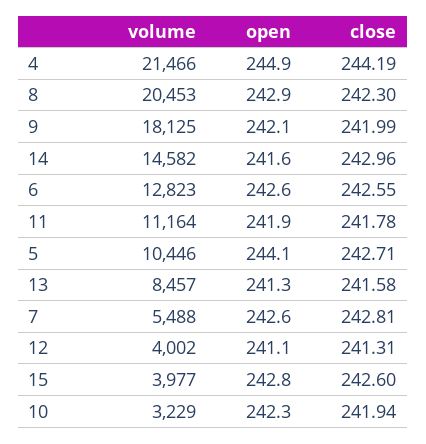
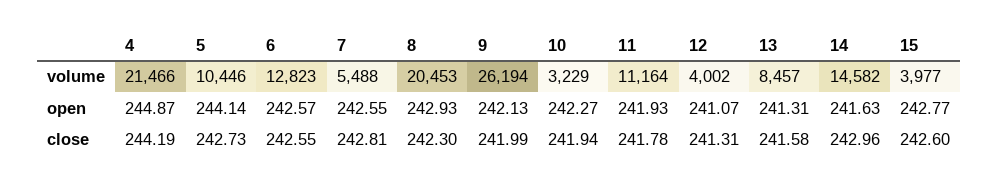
volume, 9: 18125 -> 26194
close, 5: 242.71 -> 242.73

